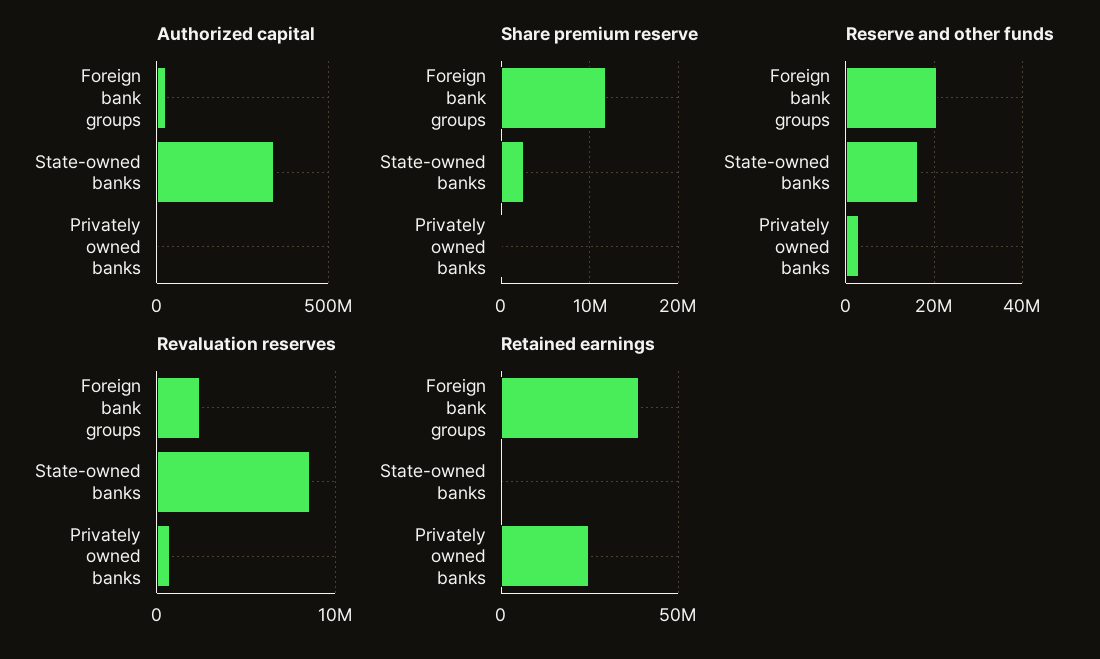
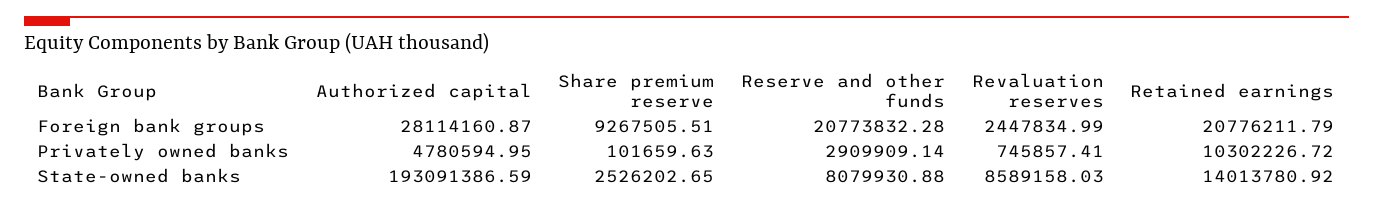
Authorized capital, State-owned banks: 350000000 -> 193091386.59
Share premium reserve, Foreign bank groups: 12000000 -> 9267505.51
Reserve and other funds, State-owned banks: 16000000 -> 8079930.88
Retained earnings, Foreign bank groups: 40000000 -> 20776211.79
Retained earnings, State-owned banks: 0 -> 14013780.92
Retained earnings, Privately owned banks: 25000000 -> 10302226.72

